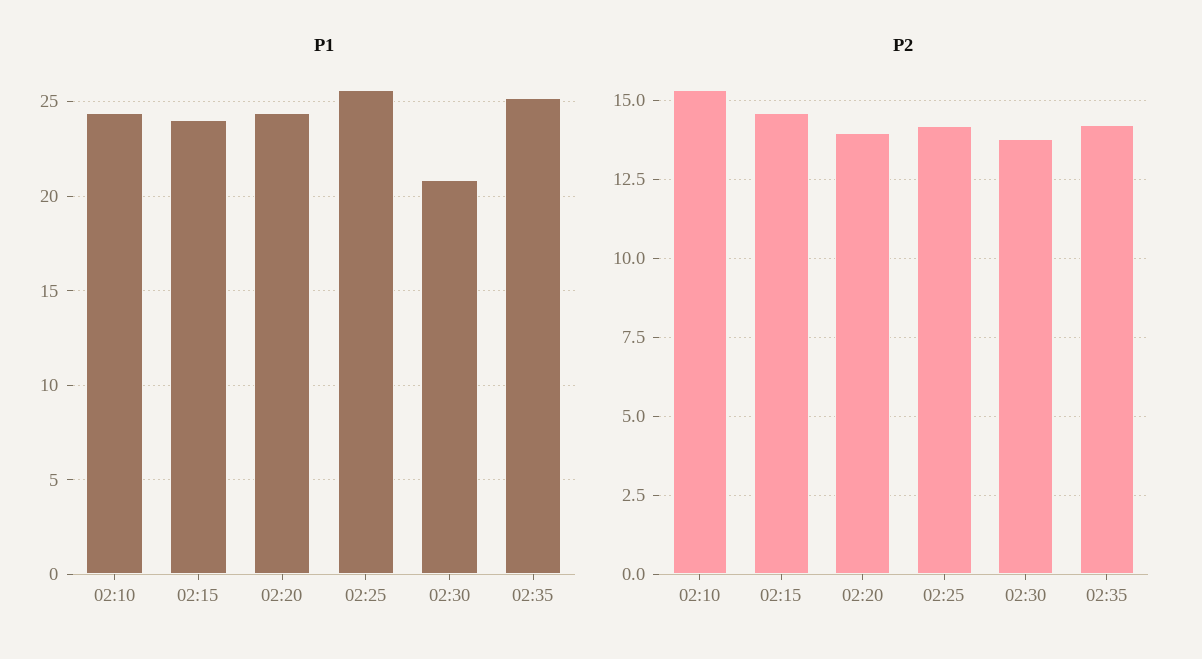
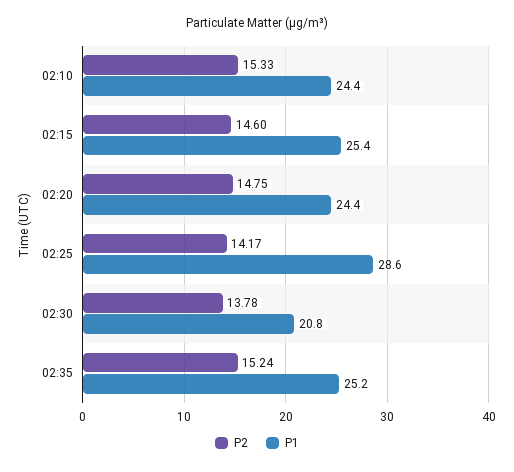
P1, 02:15: 24 -> 25.4
P1, 02:25: 25.5 -> 28.6
P2, 02:20: 14 -> 14.75
P2, 02:35: 14.25 -> 15.24

